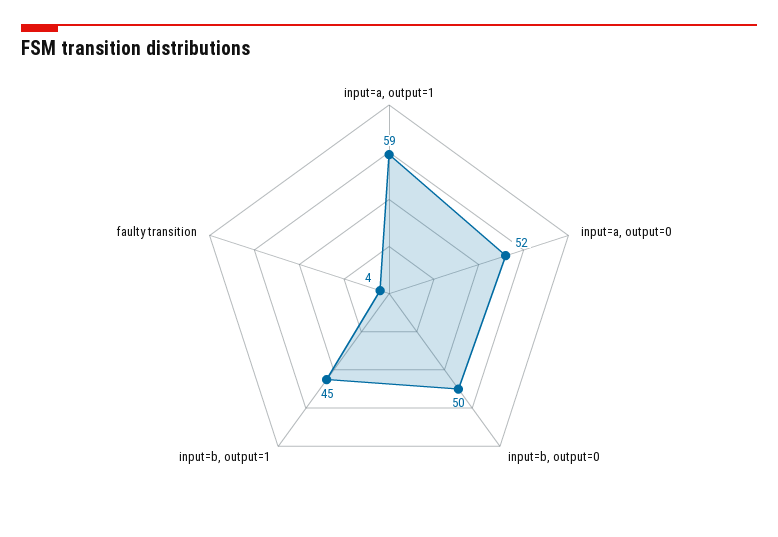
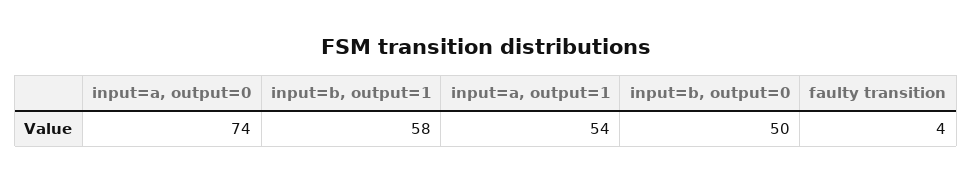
input=a, output=1: 59 -> 54
input=a, output=0: 52 -> 74
input=b, output=1: 45 -> 58

